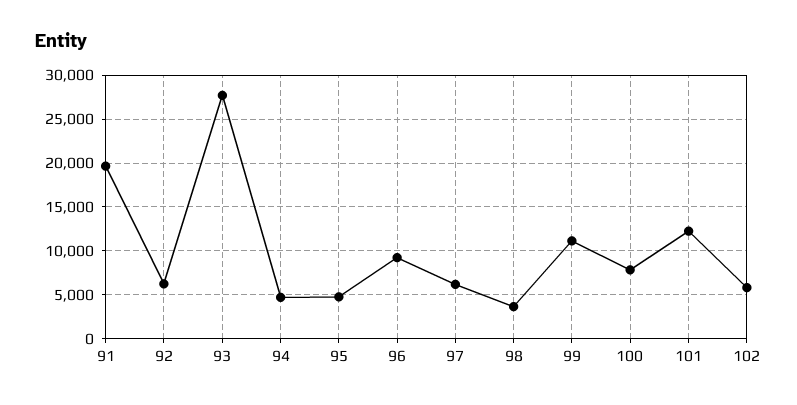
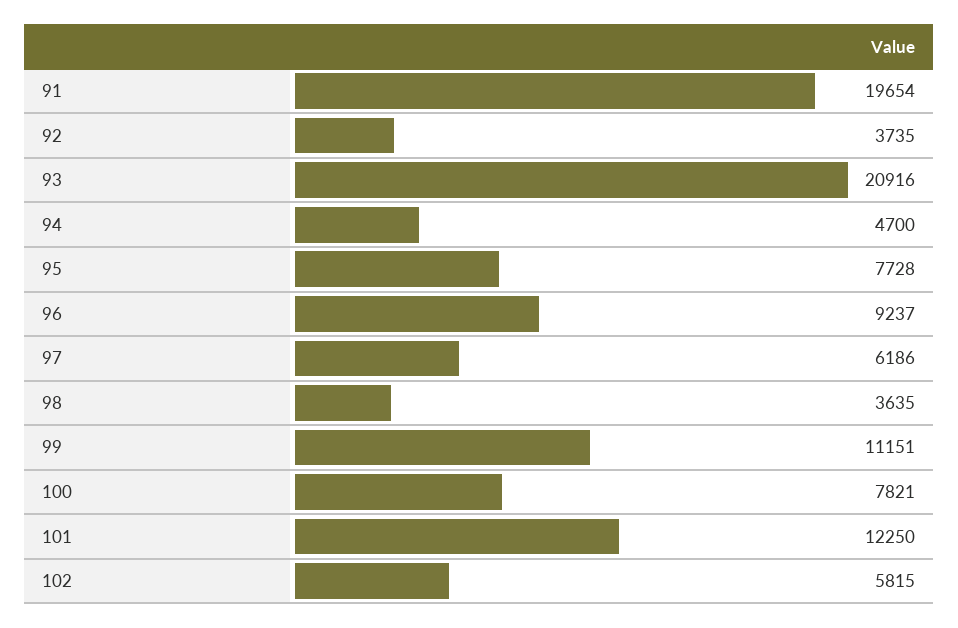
92: 6000 -> 3735
93: 28000 -> 20916
95: 5000 -> 7728

